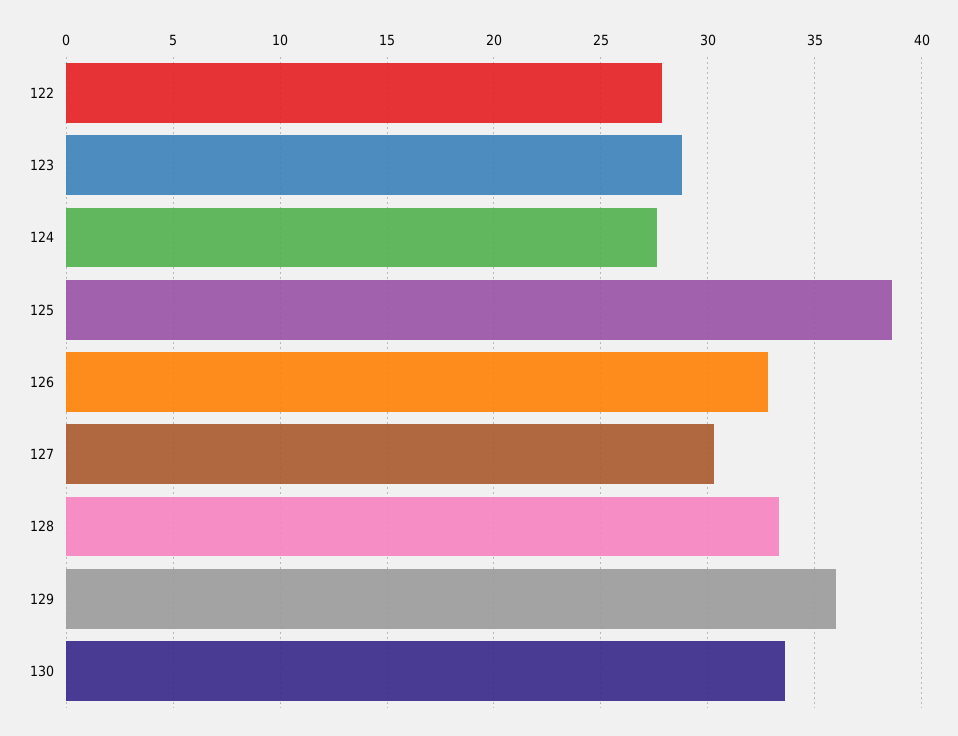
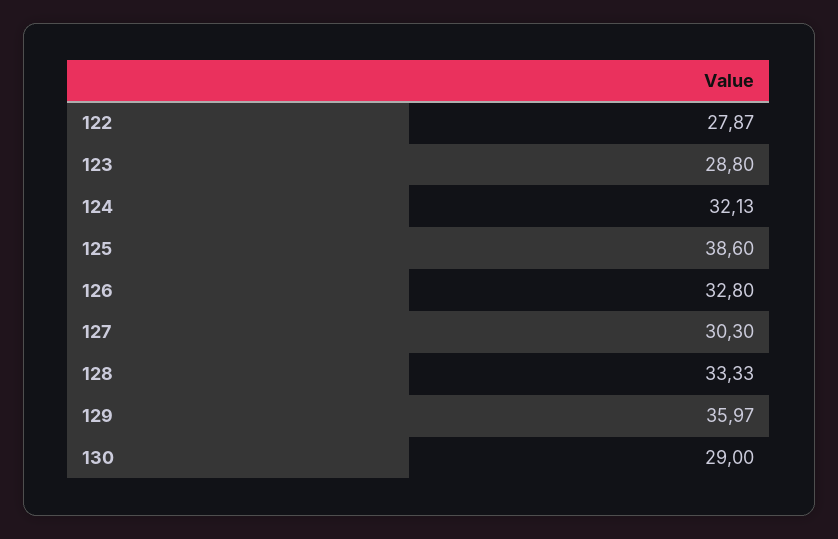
124: 27.5 -> 32.13
130: 33.5 -> 29

